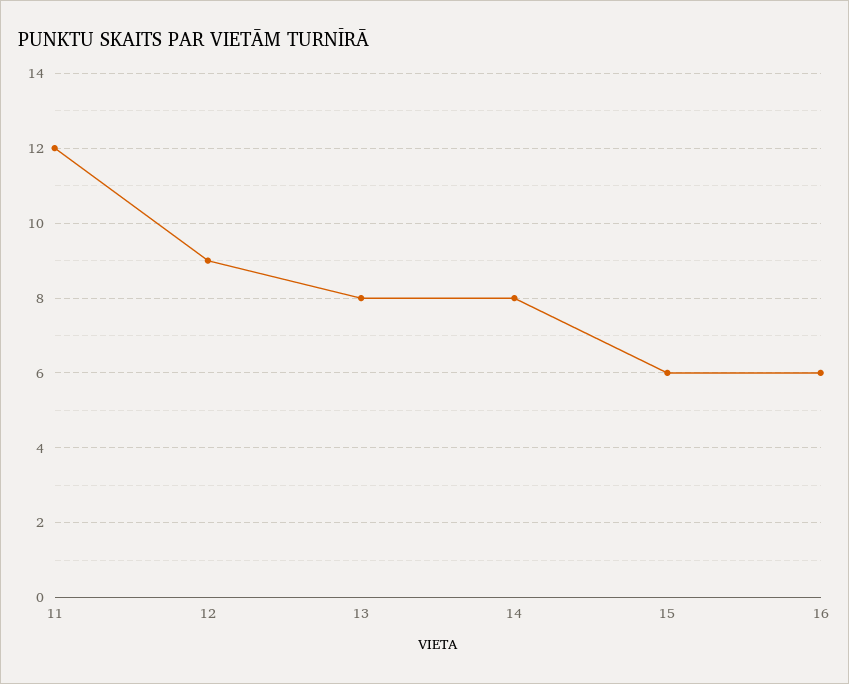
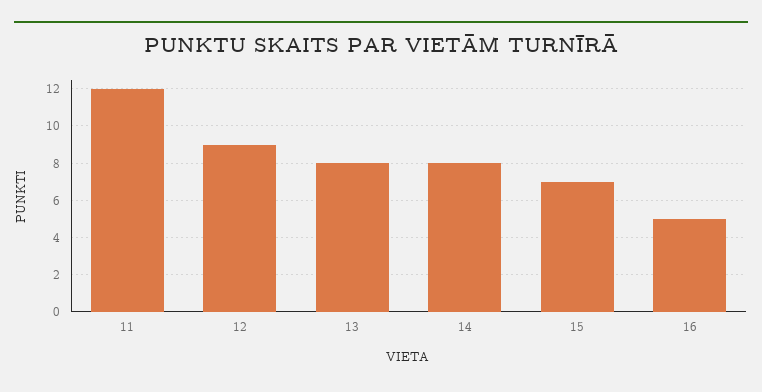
15: 6 -> 7
16: 6 -> 5

